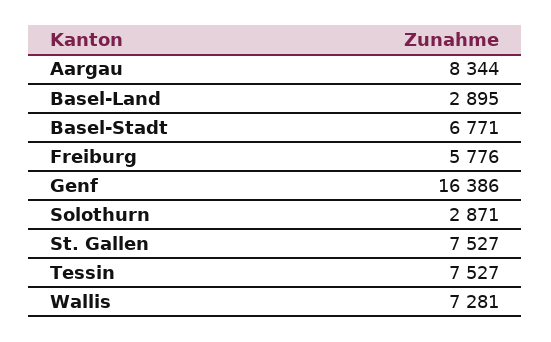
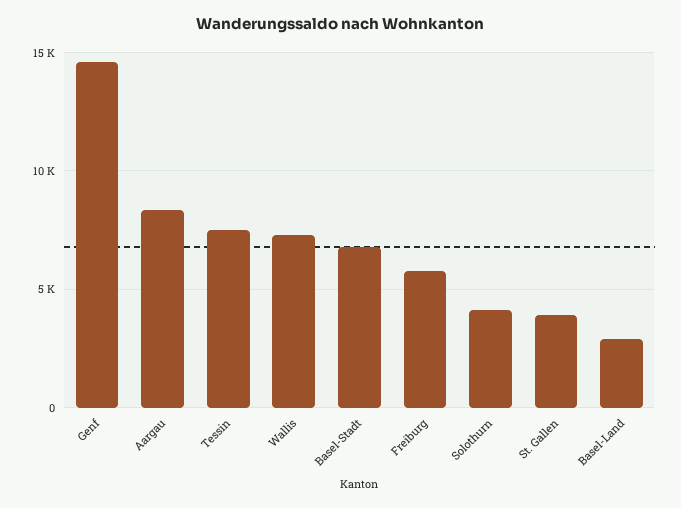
Genf: 16386 -> 14500
Solothurn: 2871 -> 4000
St. Gallen: 7527 -> 4000

